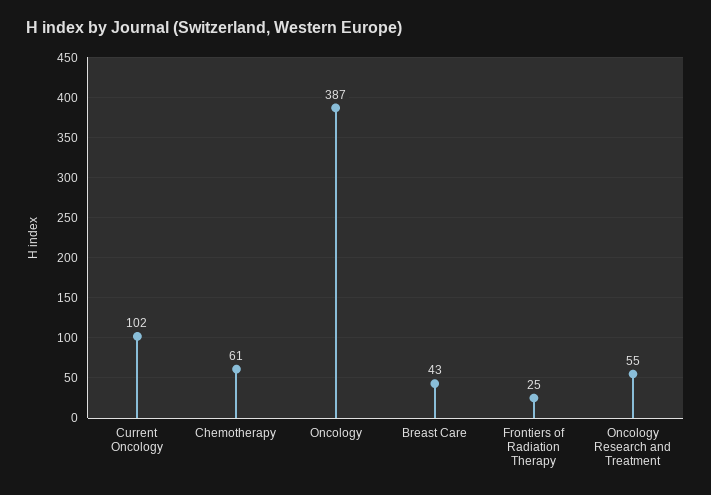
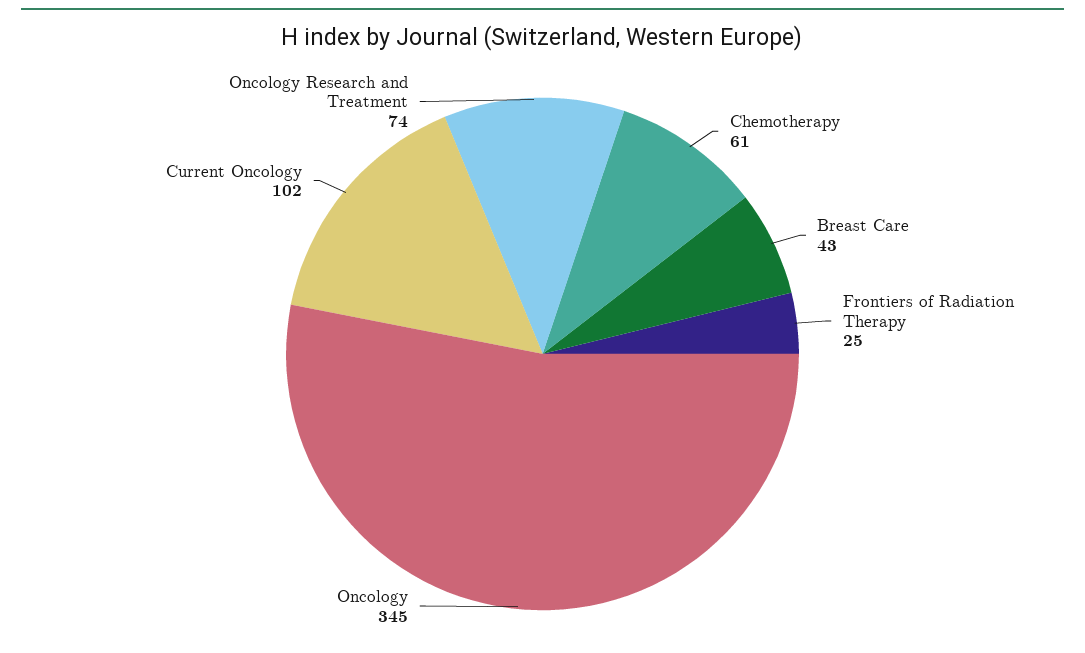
Oncology: 387 -> 345
Oncology Research and Treatment: 55 -> 74

